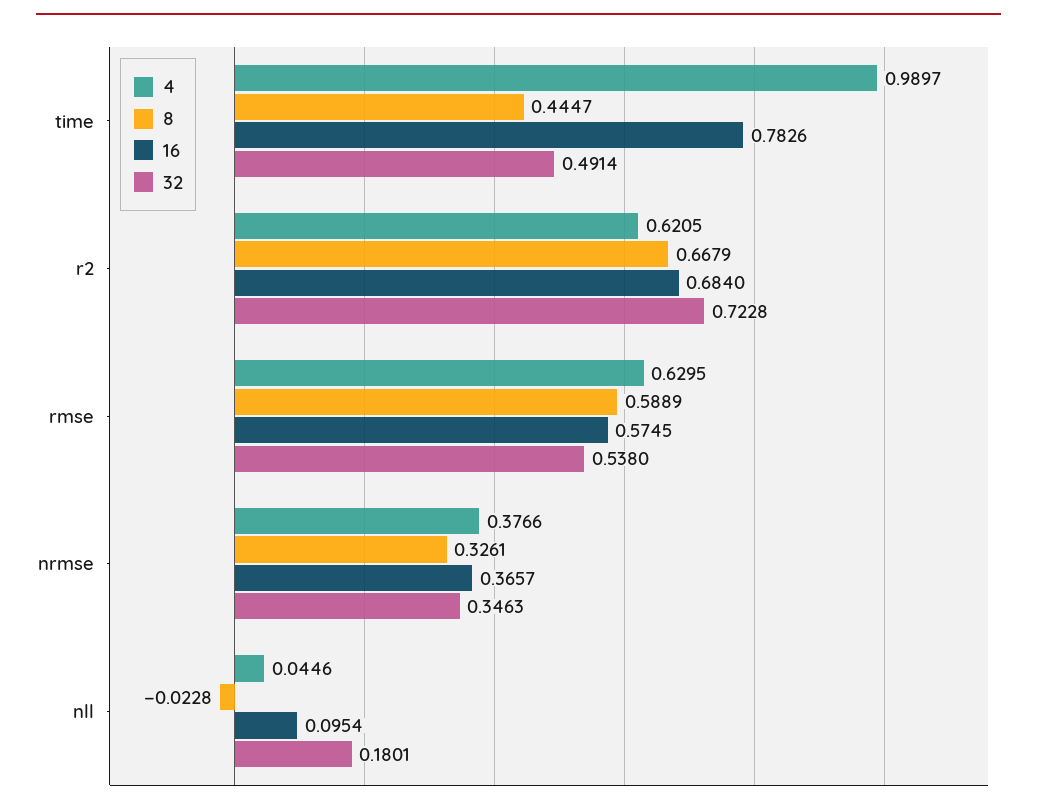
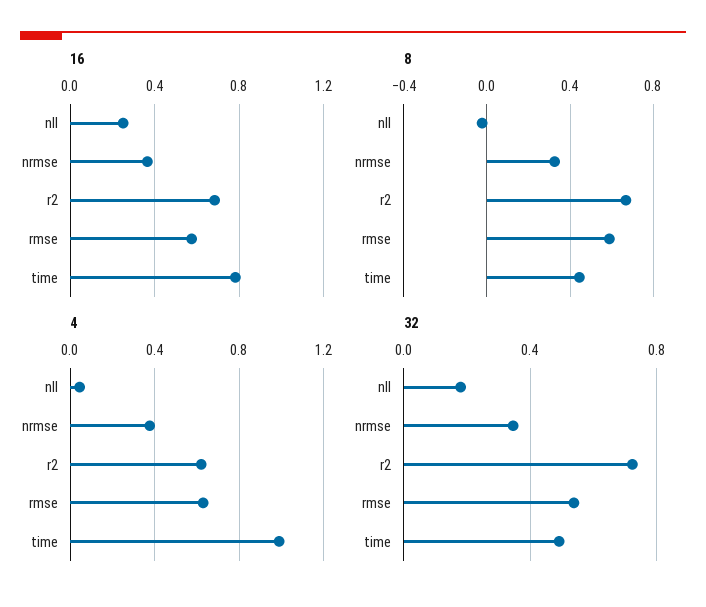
16, nll: 0.0954 -> 0.25

